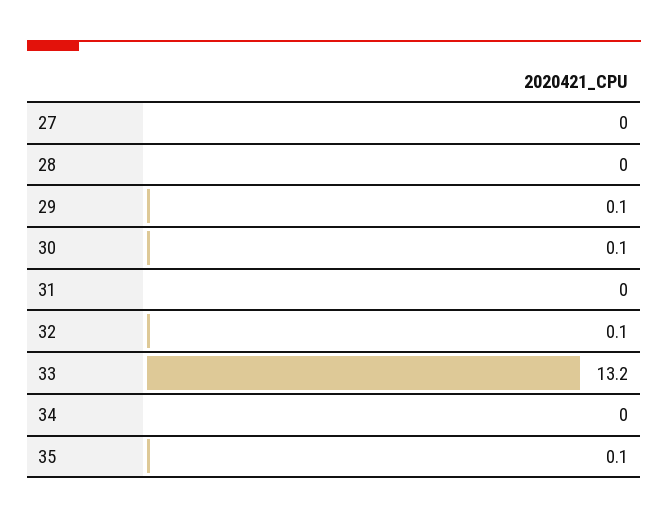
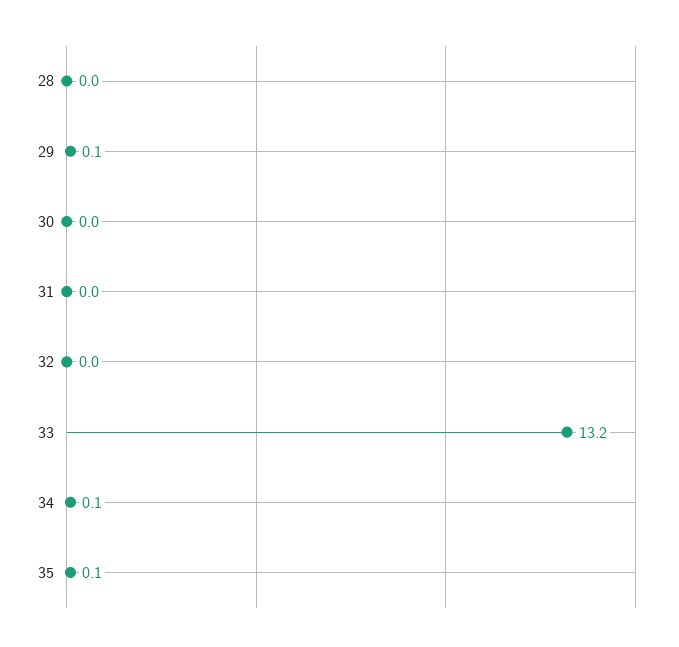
27: 0 -> none
30: 0.1 -> 0
32: 0.1 -> 0
34: 0 -> 0.1

